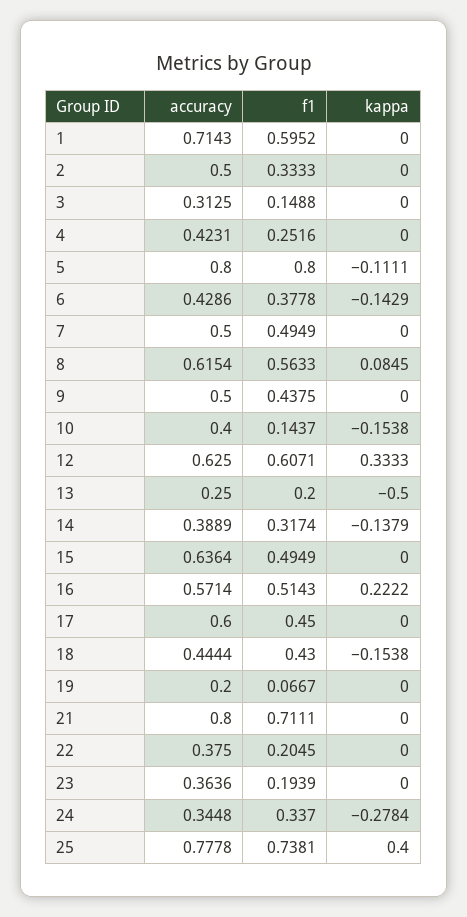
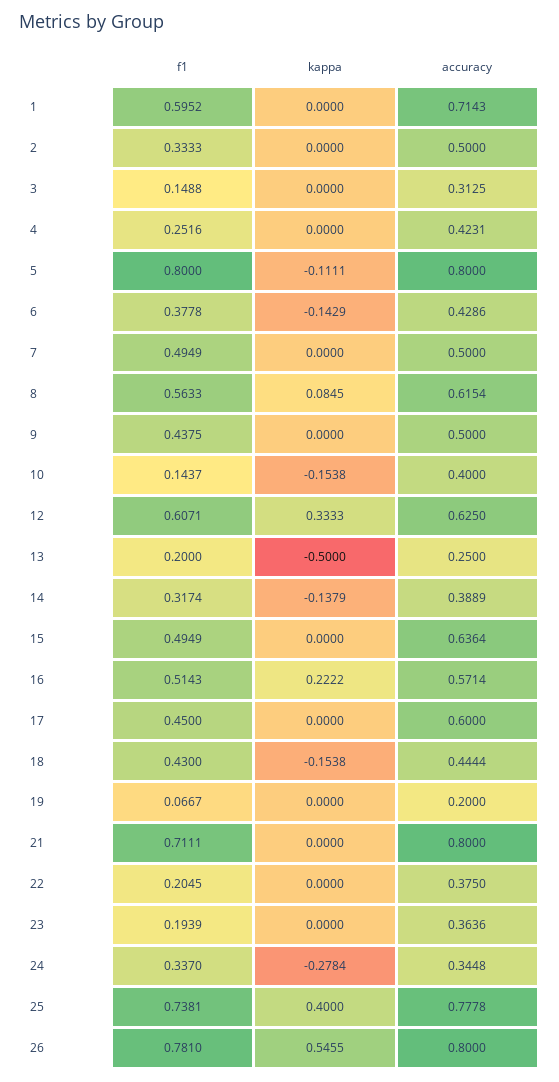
f1, 26: none -> 0.781
kappa, 26: none -> 0.5455
accuracy, 26: none -> 0.8

